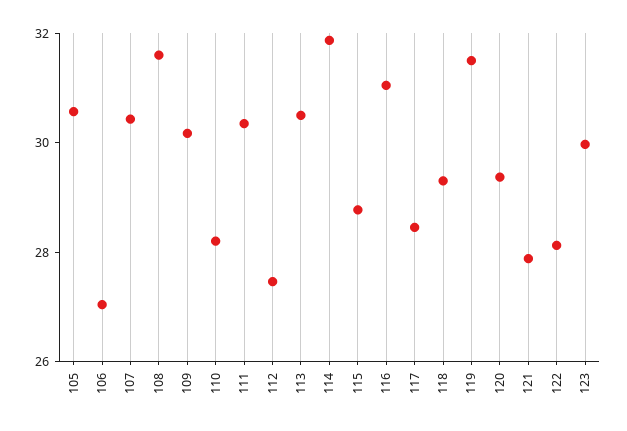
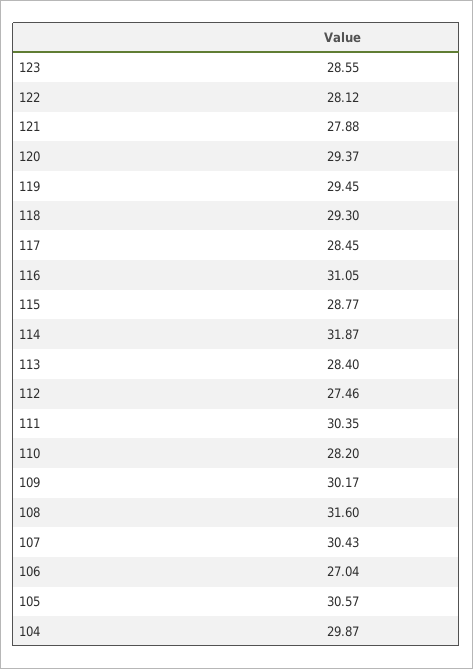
113: 30.5 -> 28.4
119: 31.5 -> 29.45
123: 30 -> 28.55
104: none -> 29.87

